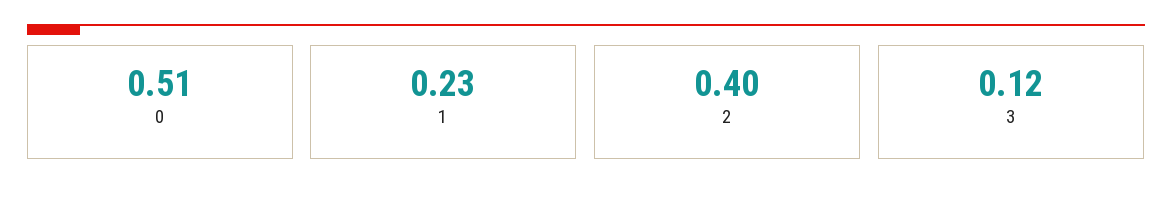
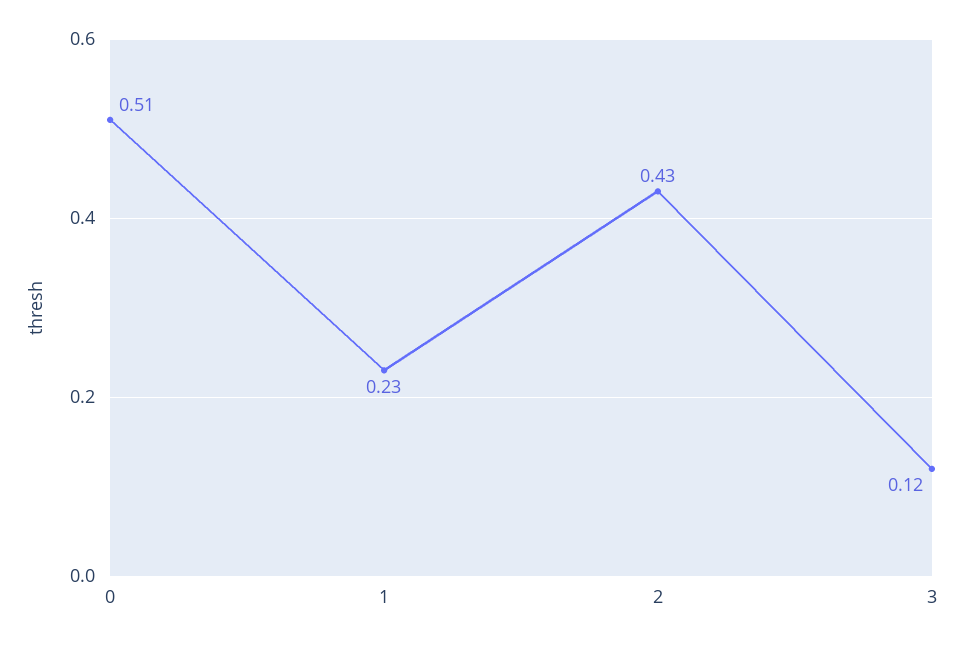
2: 0.4 -> 0.43

